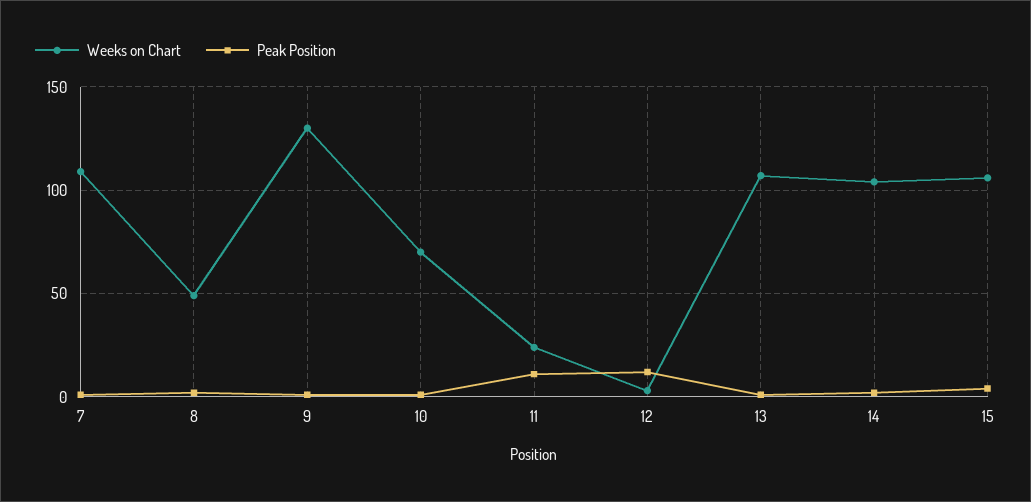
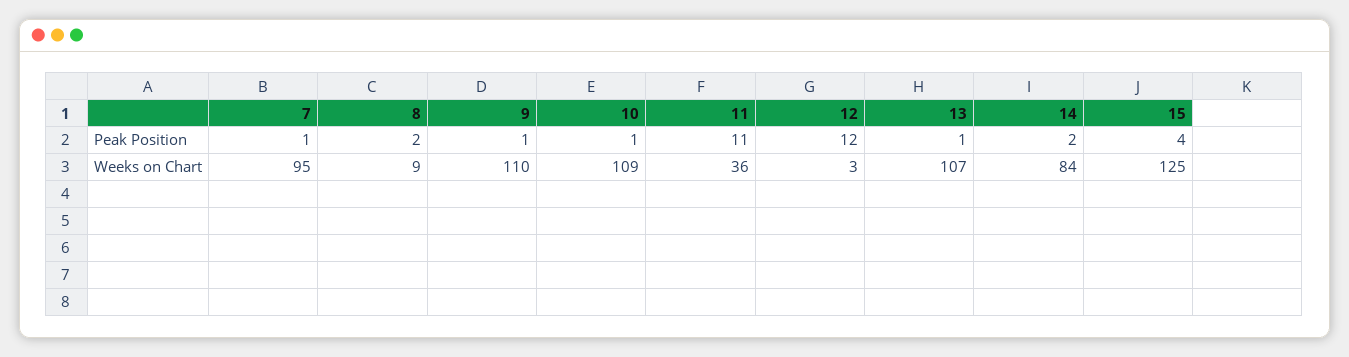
Weeks on Chart, 7: 110 -> 95
Weeks on Chart, 8: 50 -> 9
Weeks on Chart, 9: 130 -> 110
Weeks on Chart, 10: 70 -> 109
Weeks on Chart, 11: 25 -> 36
Weeks on Chart, 14: 105 -> 84
Weeks on Chart, 15: 105 -> 125

